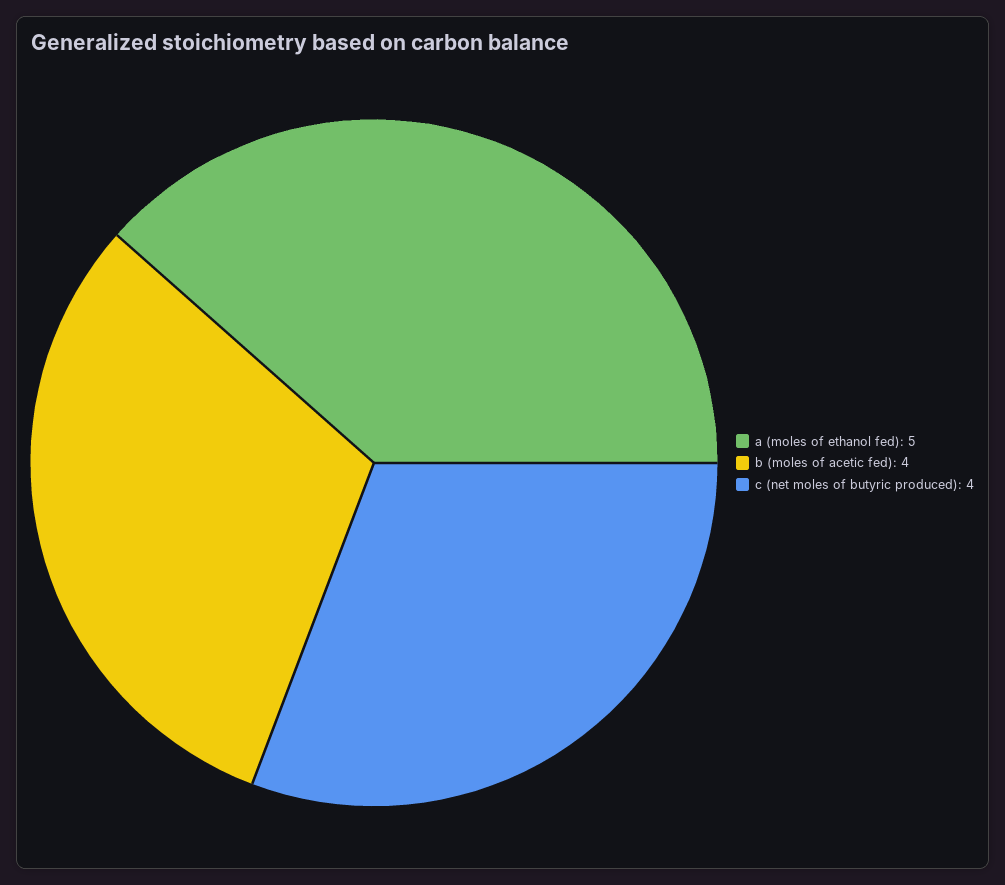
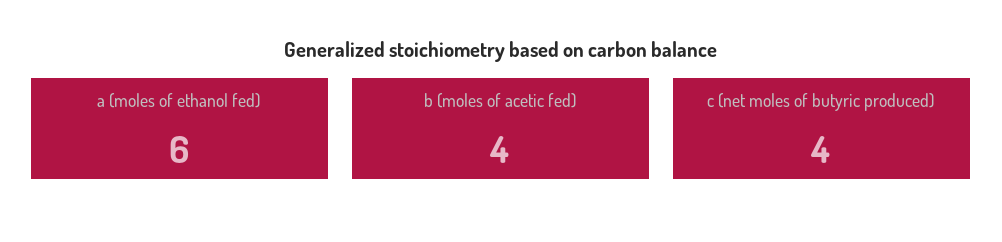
a (moles of ethanol fed): 5 -> 6

